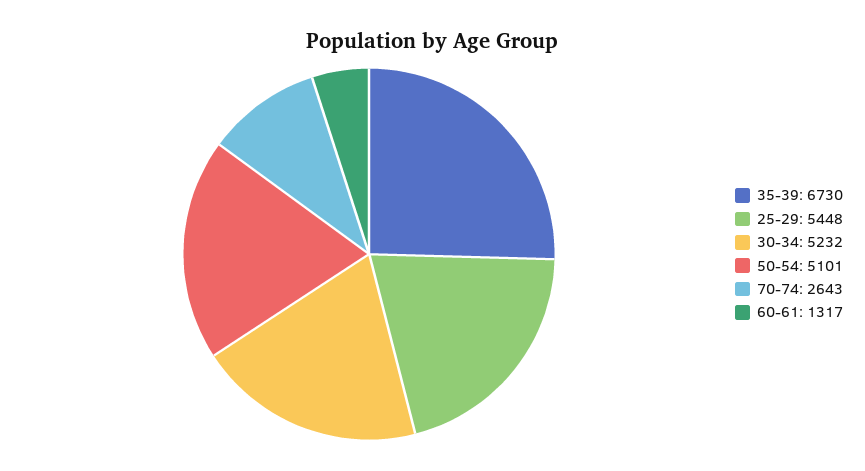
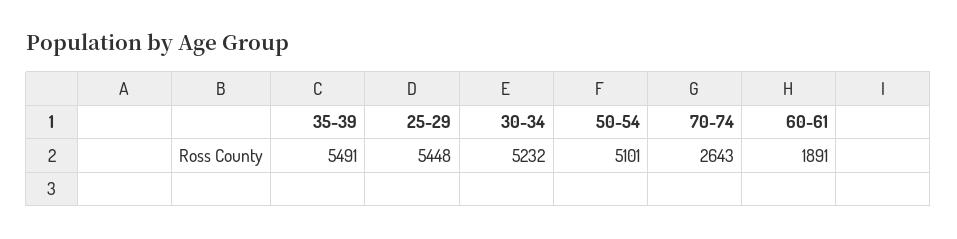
35-39: 6730 -> 5491
60-61: 1317 -> 1891

